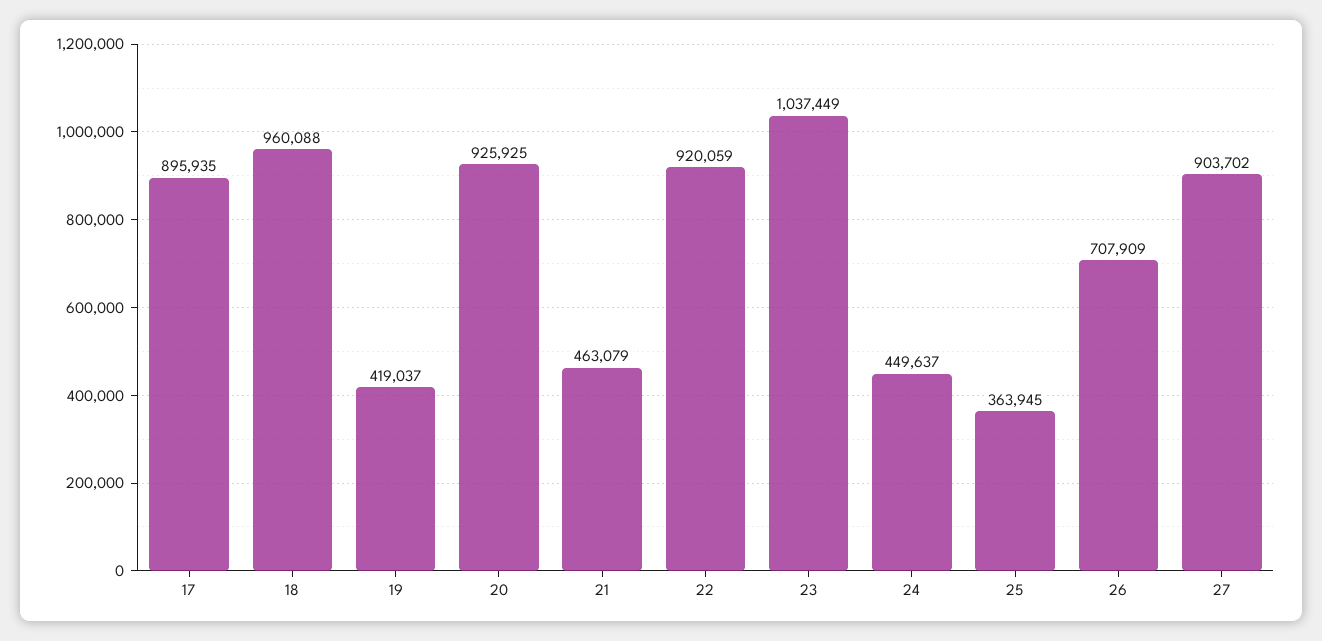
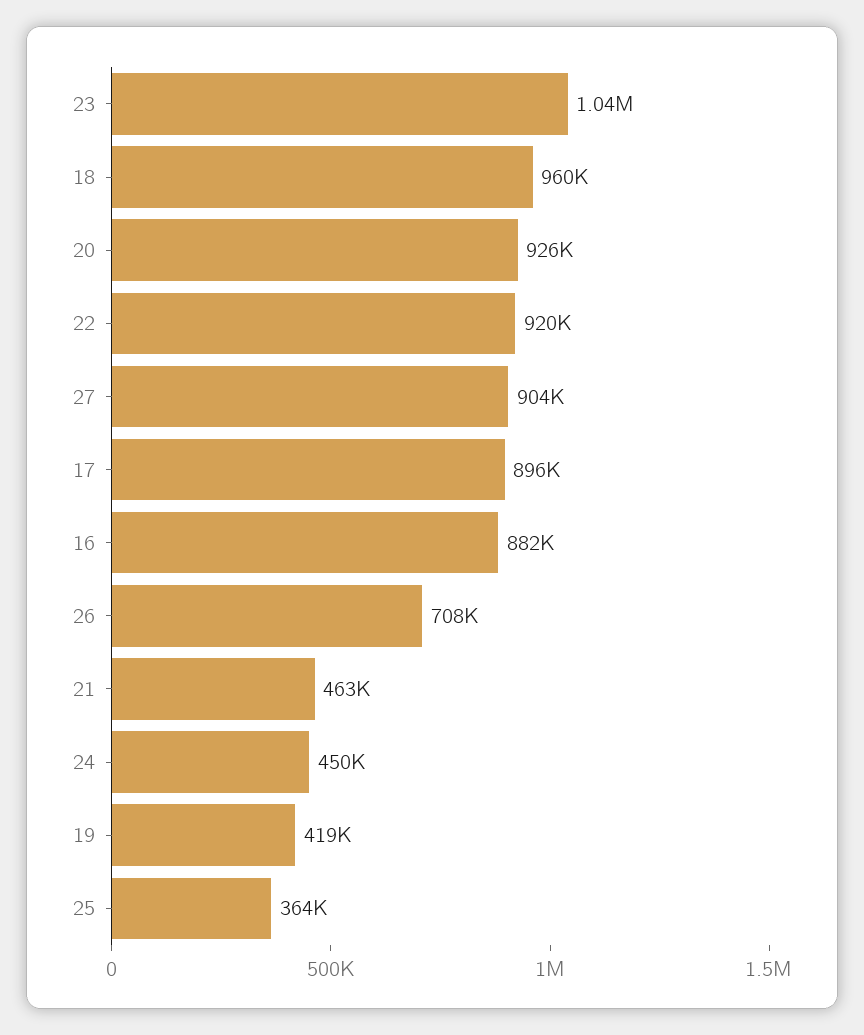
16: none -> 882000

